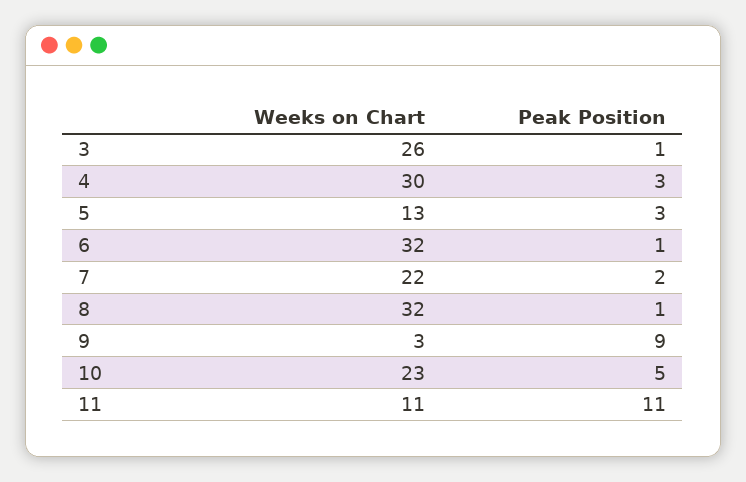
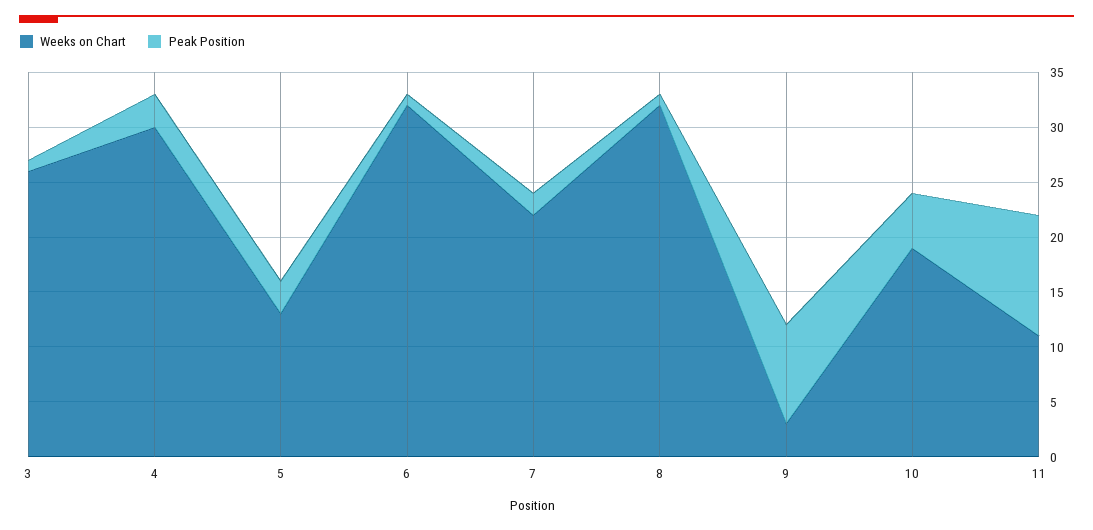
Weeks on Chart, 10: 23 -> 19

